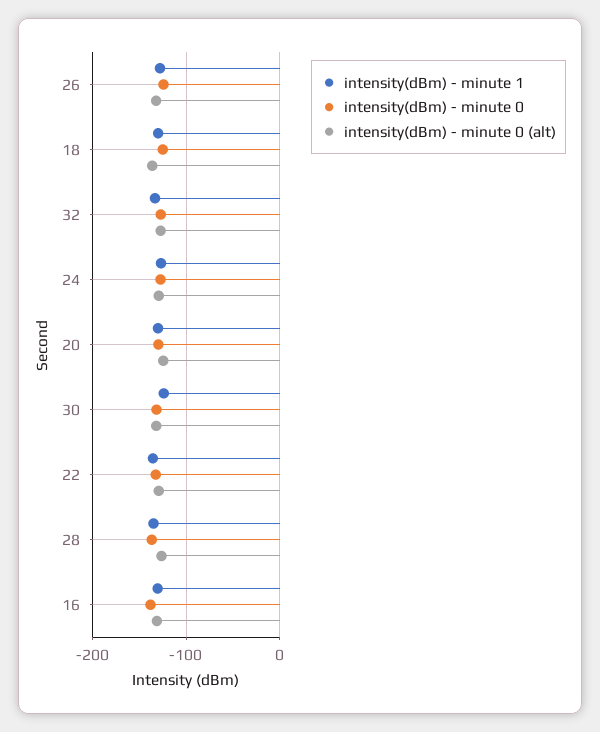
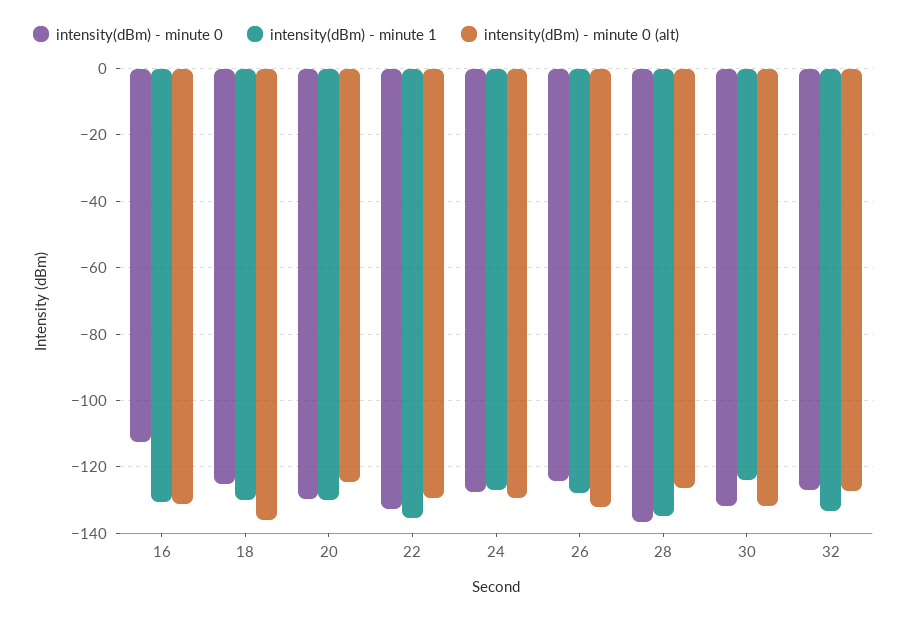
intensity(dBm) - minute 0, 16: -140 -> -112

